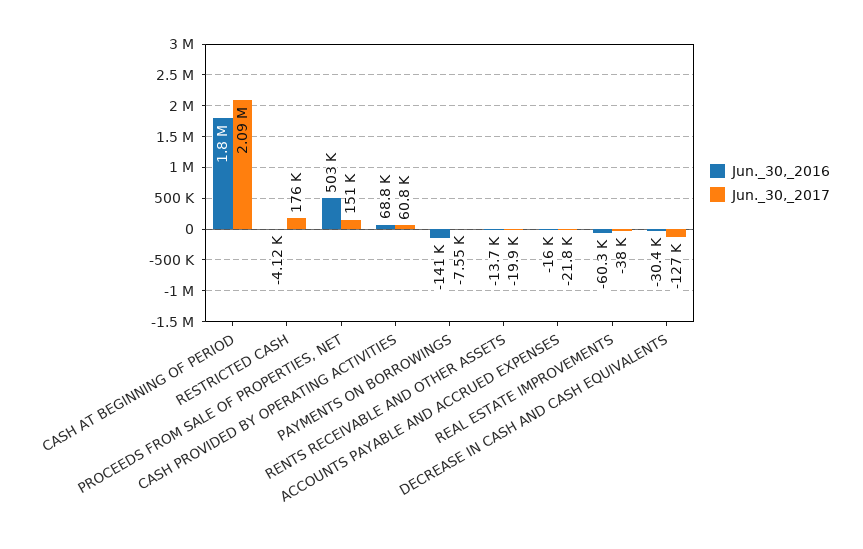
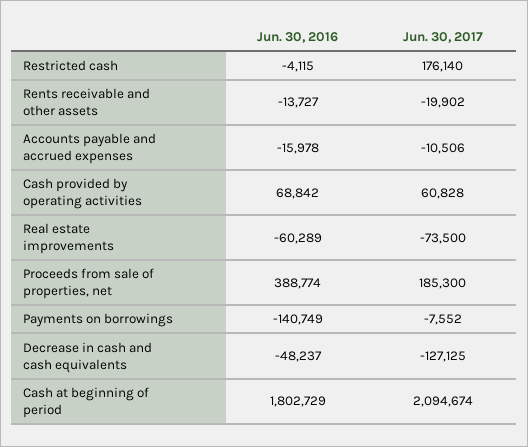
Jun._30,_2016, PROCEEDS FROM SALE OF PROPERTIES, NET: 503000 -> 388774
Jun._30,_2017, PROCEEDS FROM SALE OF PROPERTIES, NET: 151000 -> 185300
Jun._30,_2017, ACCOUNTS PAYABLE AND ACCRUED EXPENSES: -21800 -> -10506
Jun._30,_2017, REAL ESTATE IMPROVEMENTS: -38000 -> -73500
Jun._30,_2016, DECREASE IN CASH AND CASH EQUIVALENTS: -30400 -> -48237

